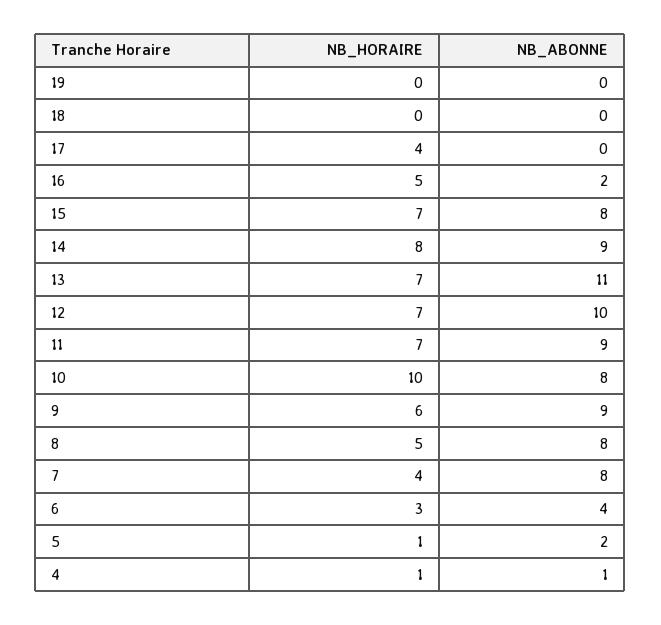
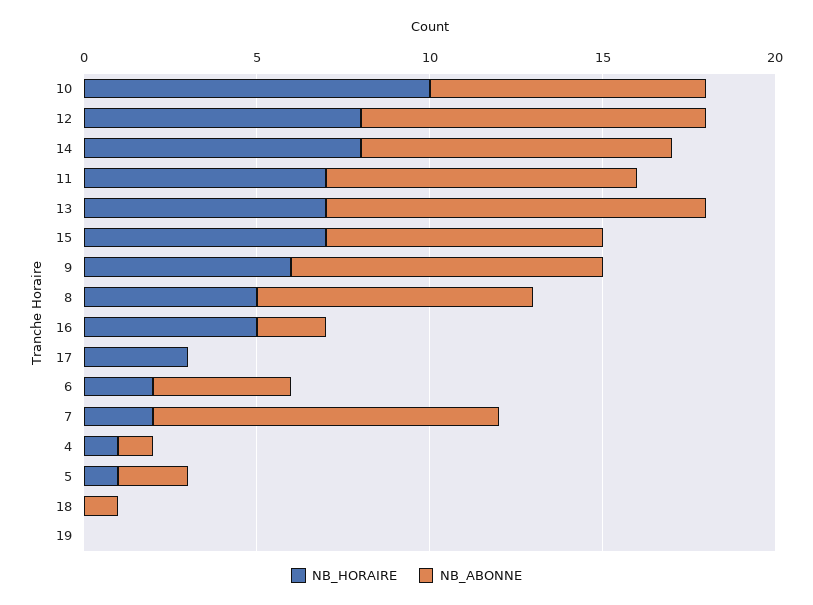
NB_ABONNE, 18: 0 -> 1
NB_HORAIRE, 17: 4 -> 3
NB_HORAIRE, 12: 7 -> 8
NB_HORAIRE, 7: 4 -> 2
NB_ABONNE, 7: 8 -> 10
NB_HORAIRE, 6: 3 -> 2

